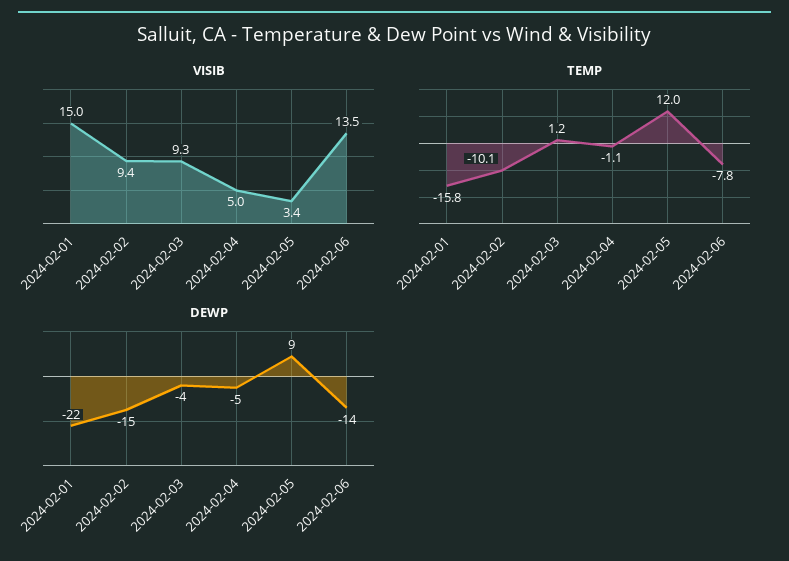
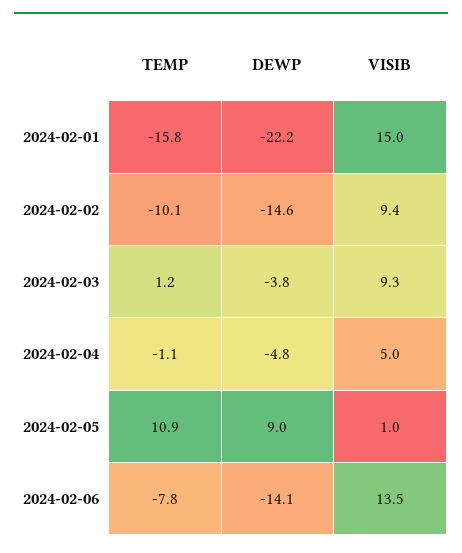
VISIB, 2024-02-05: 3.4 -> 1
TEMP, 2024-02-05: 12 -> 10.9

